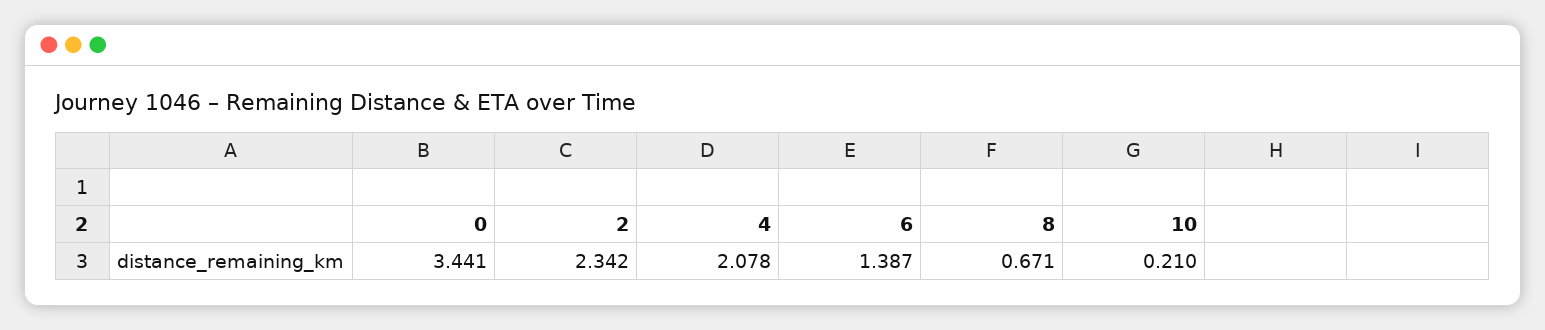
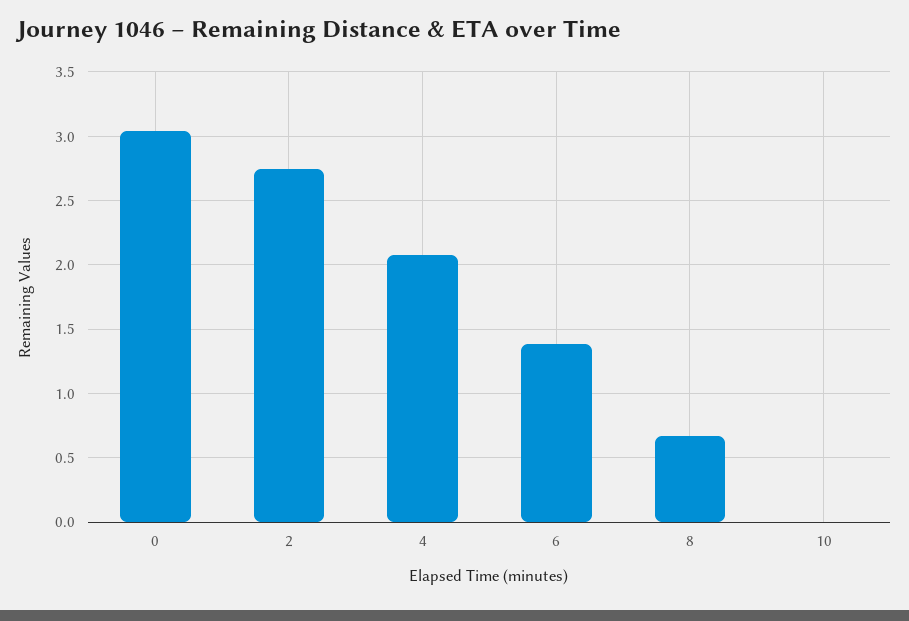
0: 3.441 -> 3.05
2: 2.342 -> 2.75
10: 0.21 -> 0

